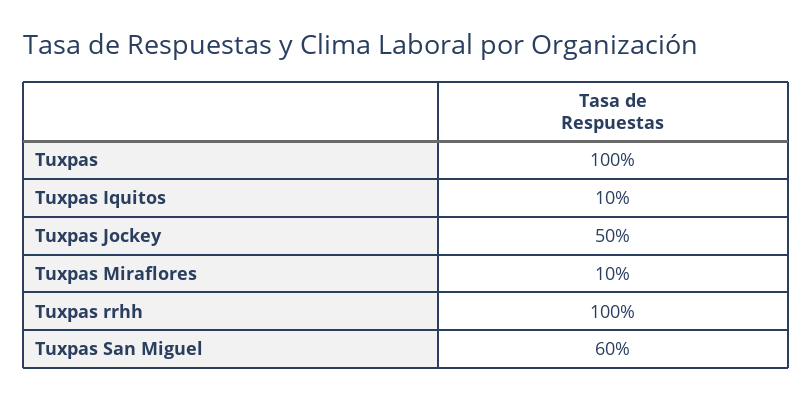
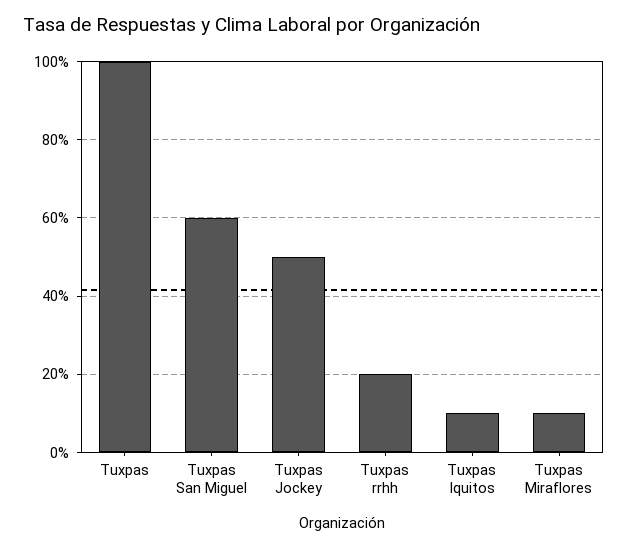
Tuxpas rrhh: 100 -> 20

